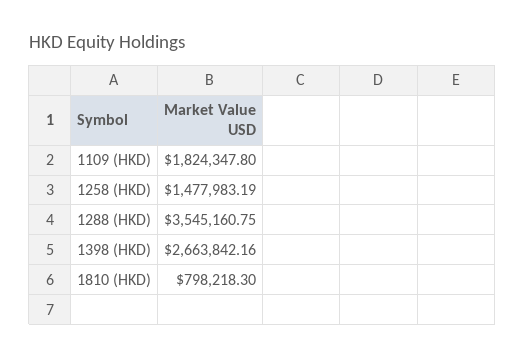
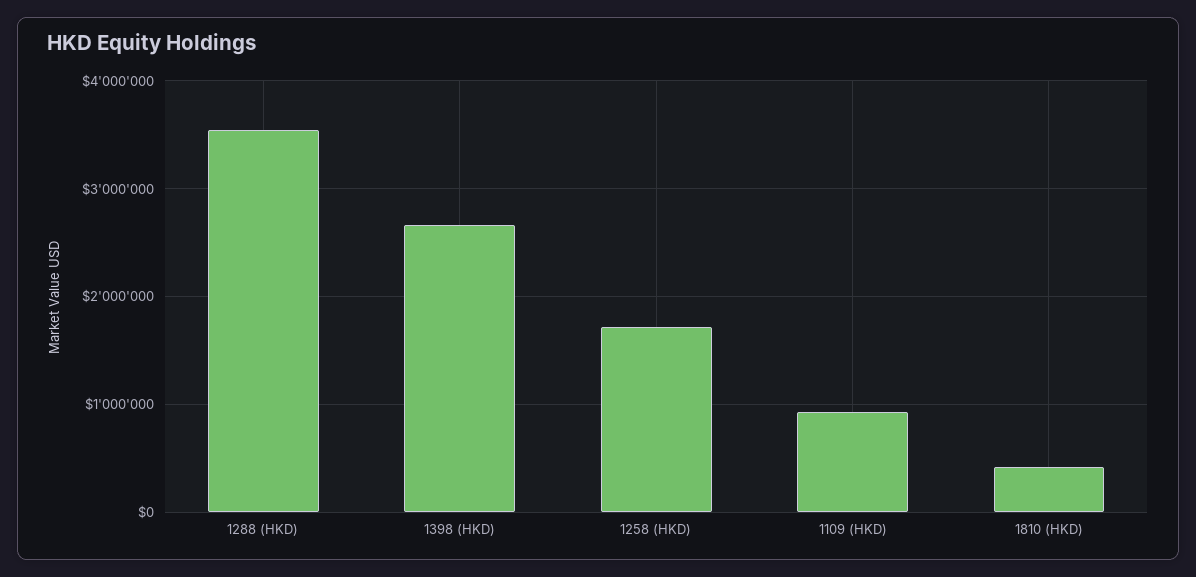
1109 (HKD): 1824347.8 -> 900000
1258 (HKD): 1477983.19 -> 1700000
1810 (HKD): 798218.3 -> 400000

